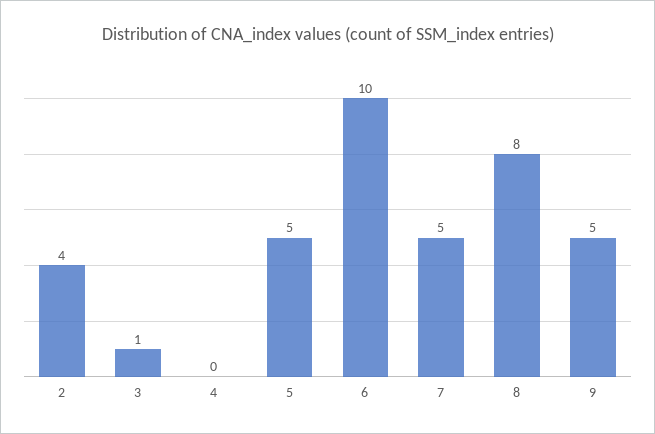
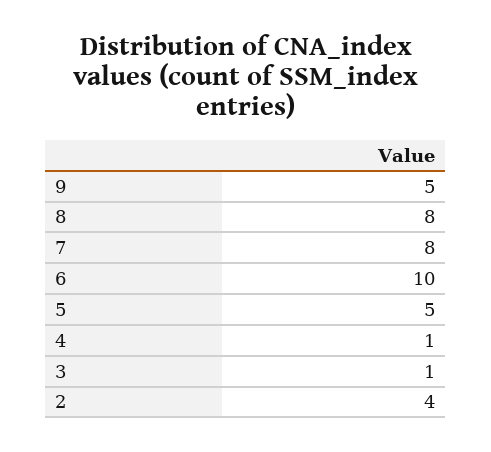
4: 0 -> 1
7: 5 -> 8

